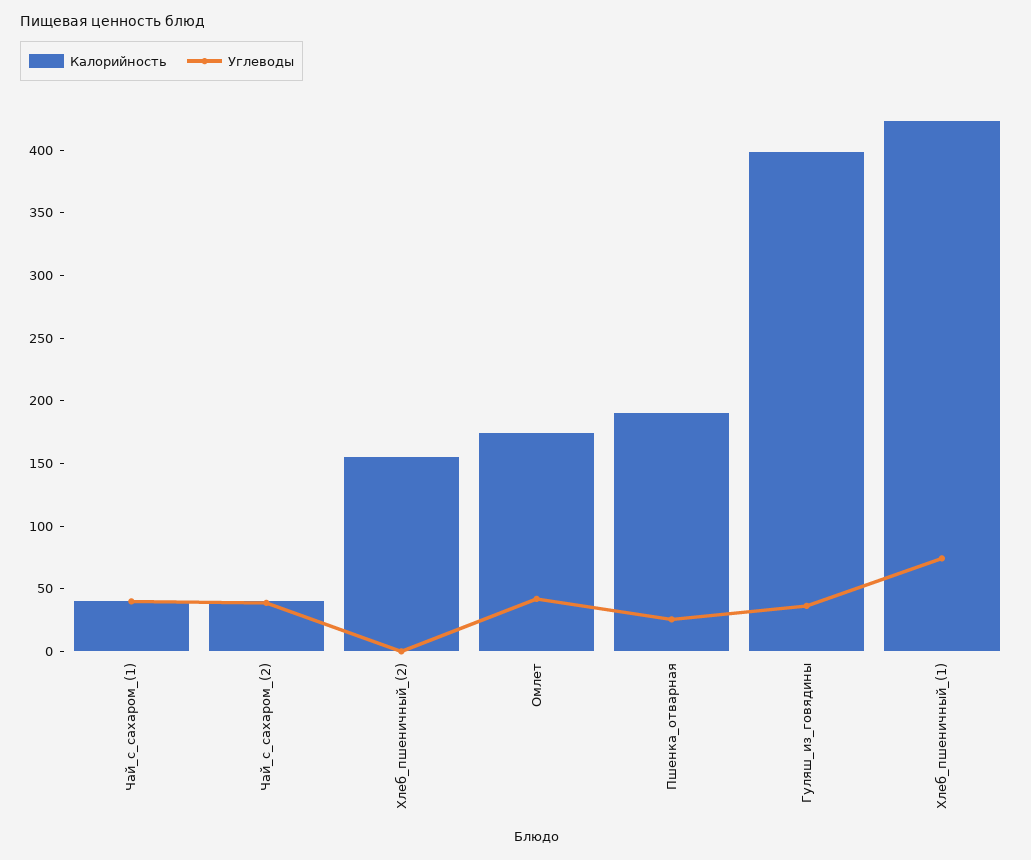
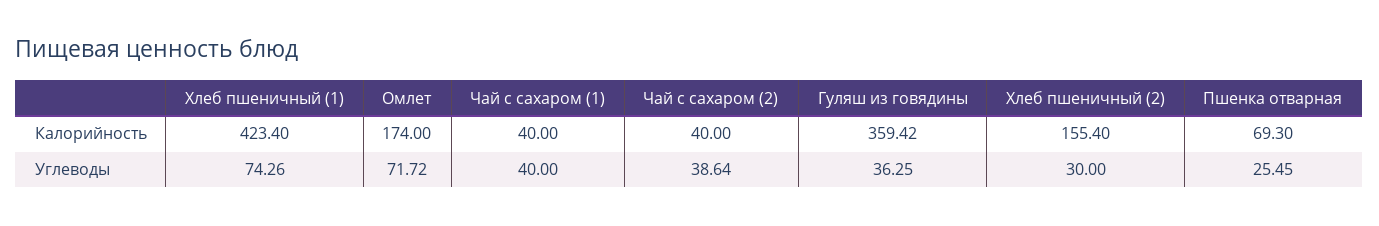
Углеводы, Хлеб_пшеничный_(2): 0 -> 30
Углеводы, Омлет: 40 -> 71.72
Калорийность, Пшенка_отварная: 190 -> 69.3
Калорийность, Гуляш_из_говядины: 400 -> 359.42

